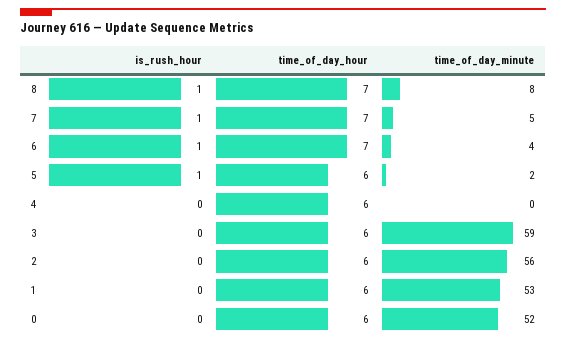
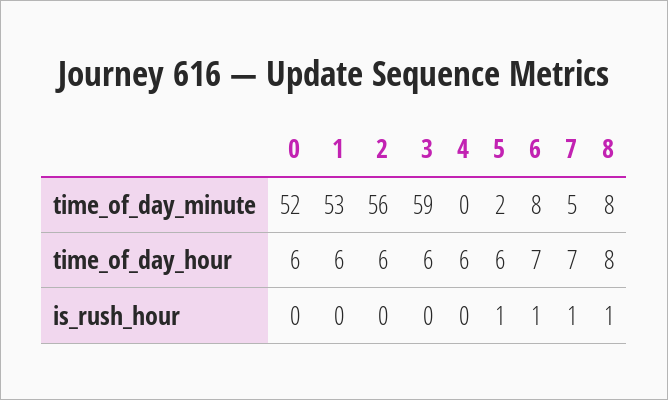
time_of_day_hour, 8: 7 -> 8
time_of_day_minute, 6: 4 -> 8

